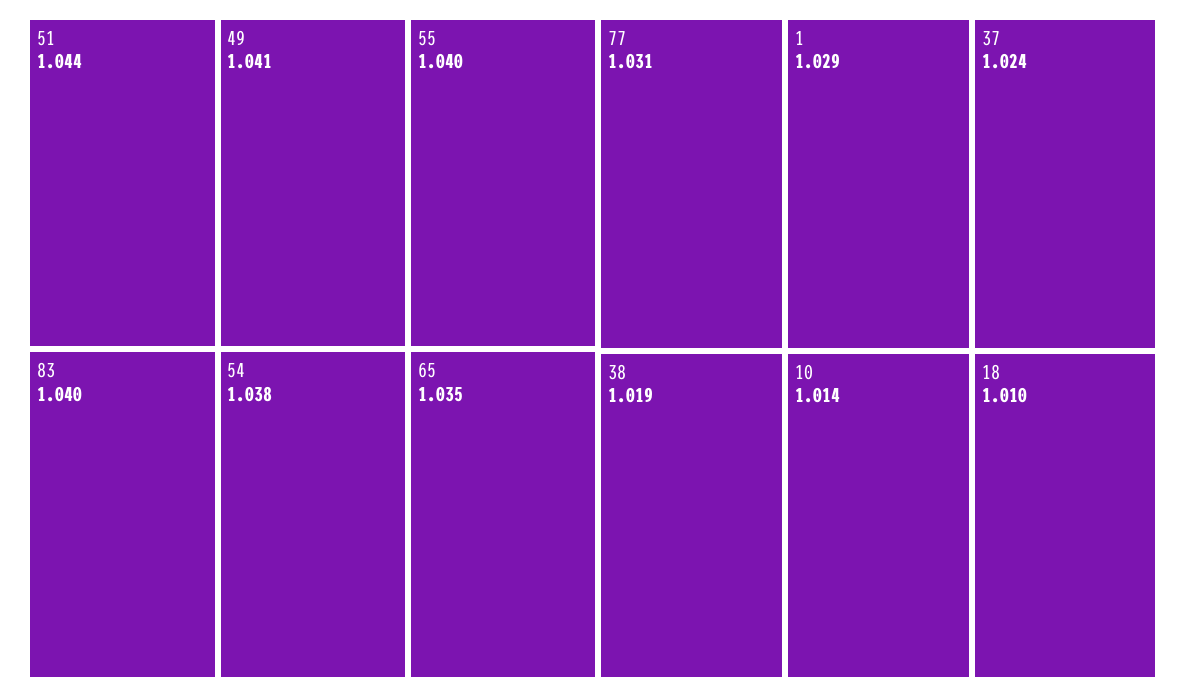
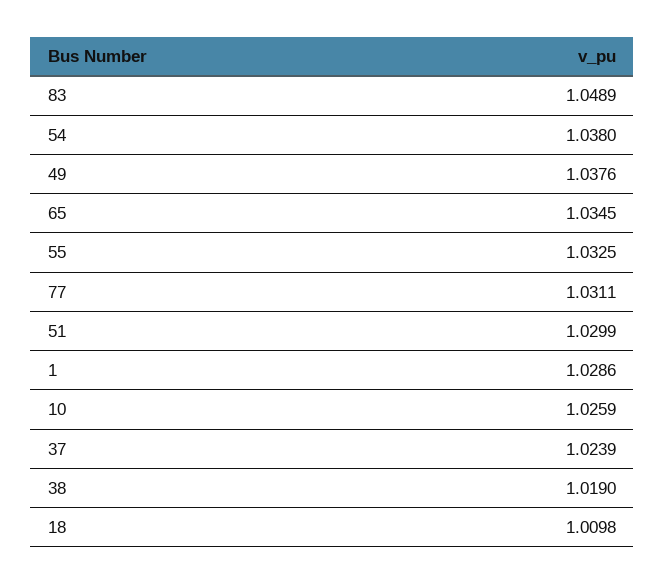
51: 1.044 -> 1.0299
49: 1.041 -> 1.0376
55: 1.04 -> 1.0325
83: 1.04 -> 1.0489
10: 1.014 -> 1.0259

